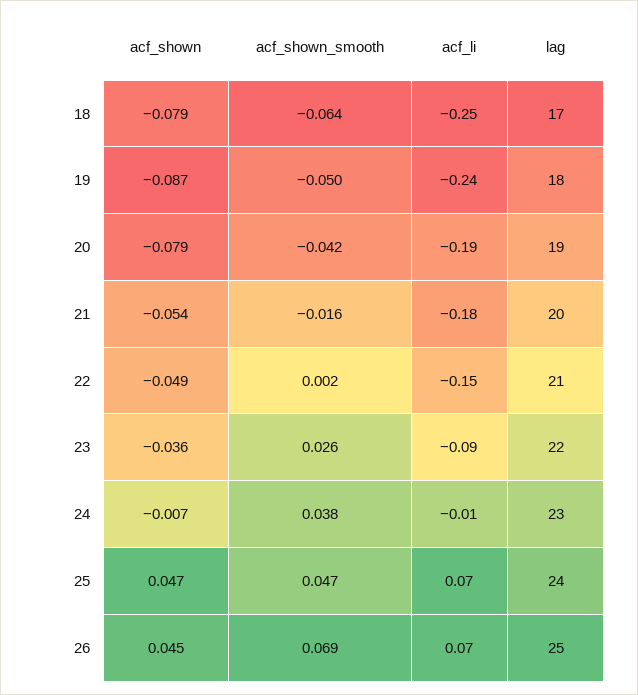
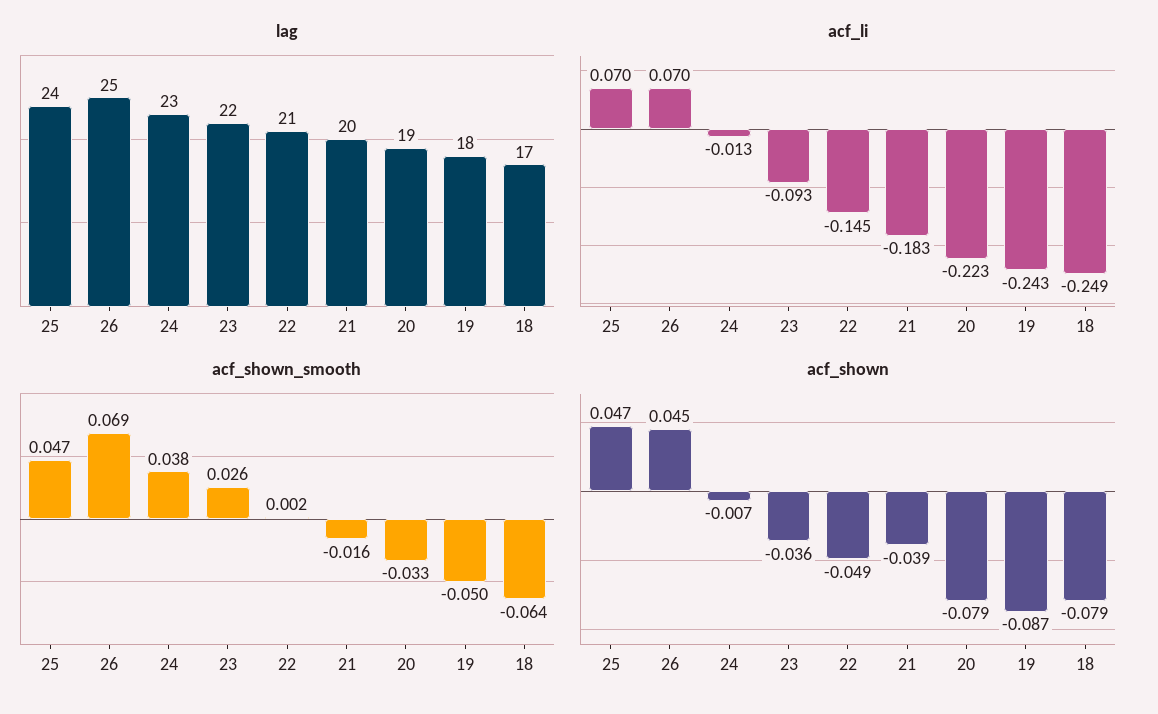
acf_shown_smooth, 20: -0.042 -> -0.033
acf_li, 20: -0.19 -> -0.223
acf_shown, 21: -0.054 -> -0.039

